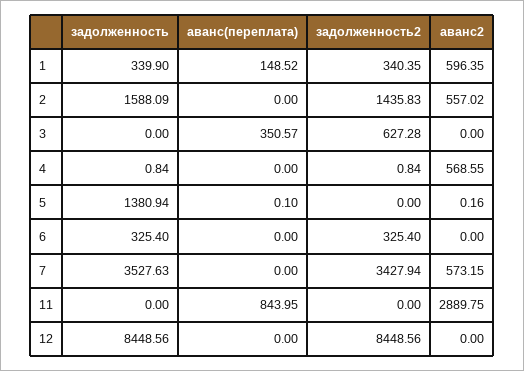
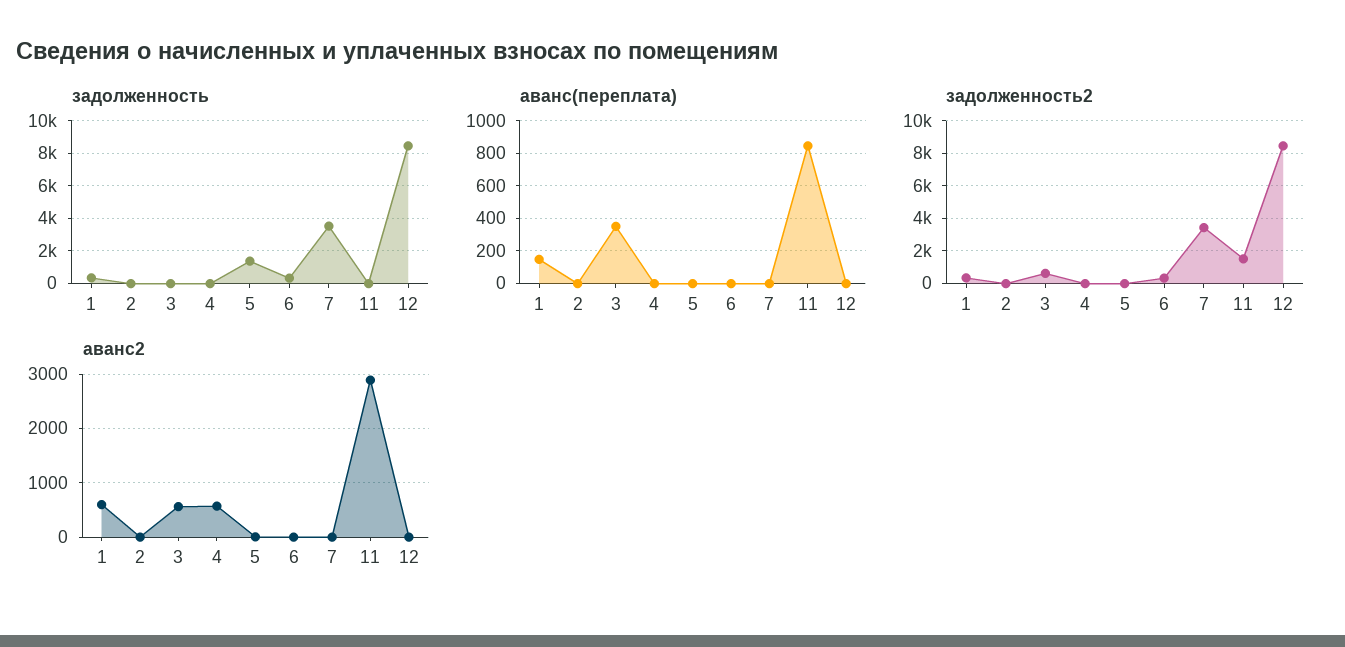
задолженность, 2: 1588.09 -> 0
задолженность2, 2: 1435.83 -> 0
аванс2, 2: 557.02 -> 0
аванс2, 3: 0 -> 600
аванс2, 7: 573.15 -> 0
задолженность2, 11: 0 -> 1500

